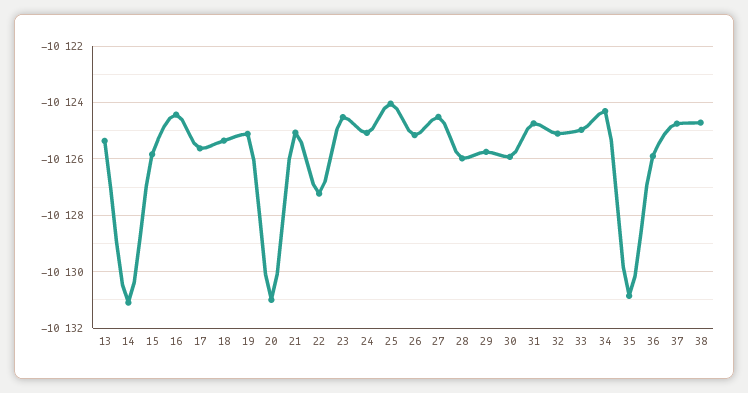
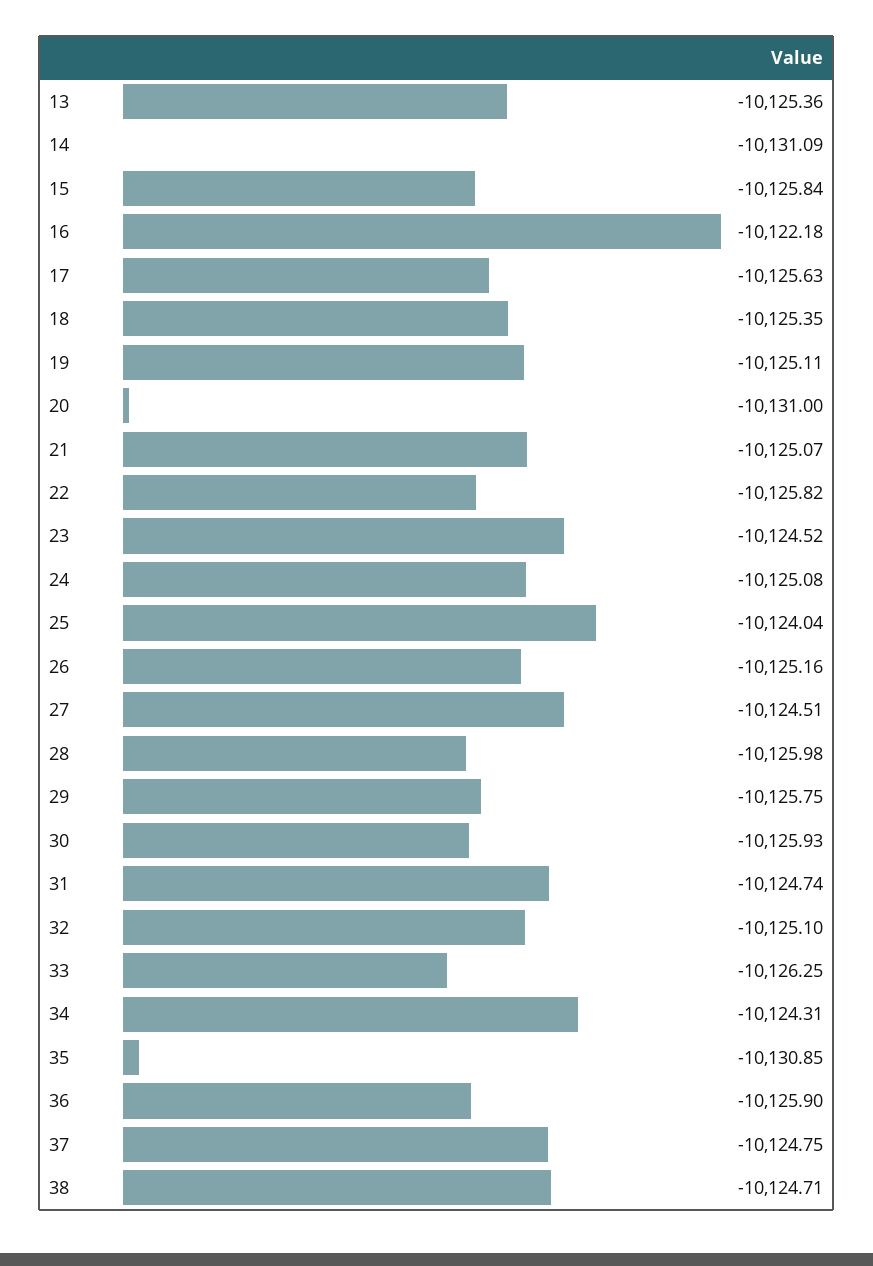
16: -10124.5 -> -10122.18
22: -10127.25 -> -10125.82
33: -10125 -> -10126.25

